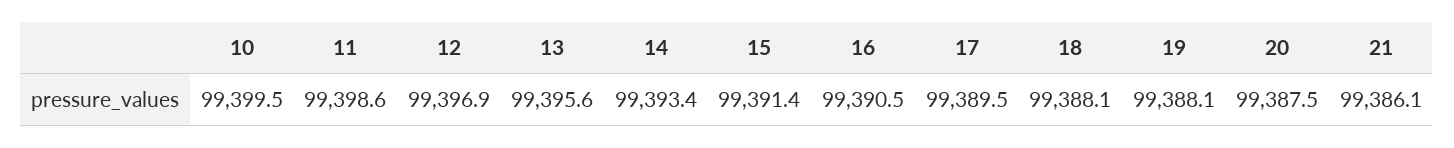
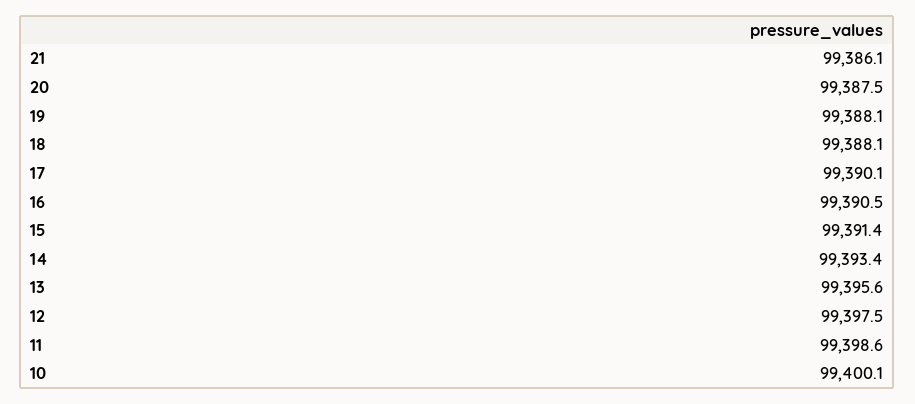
10: 99399.5 -> 99400.1
12: 99396.9 -> 99397.5
17: 99389.5 -> 99390.1

